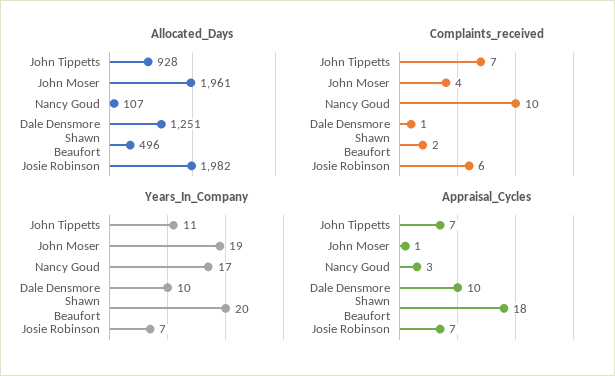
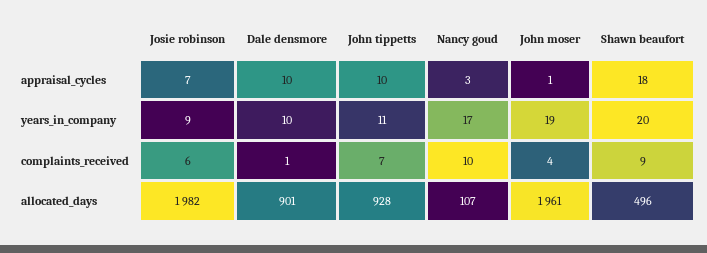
Allocated_Days, Dale Densmore: 1251 -> 901
Complaints_received, Shawn Beaufort: 2 -> 9
Years_In_Company, Josie Robinson: 7 -> 9
Appraisal_Cycles, John Tippetts: 7 -> 10

